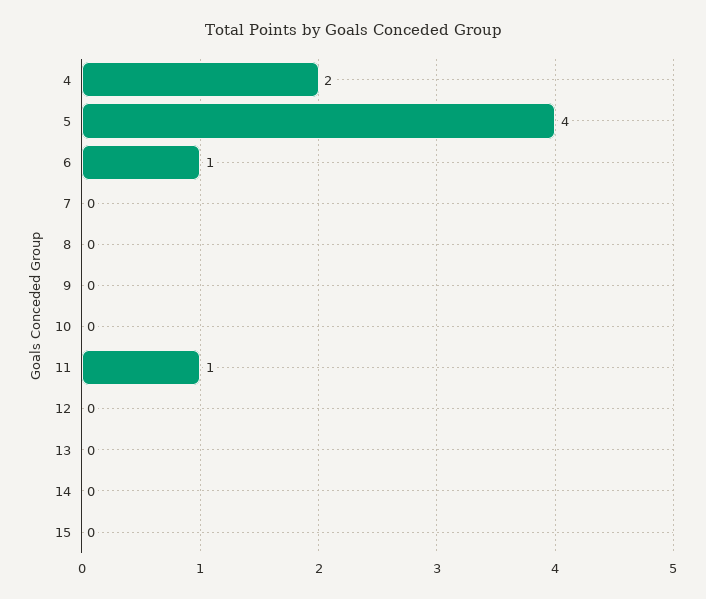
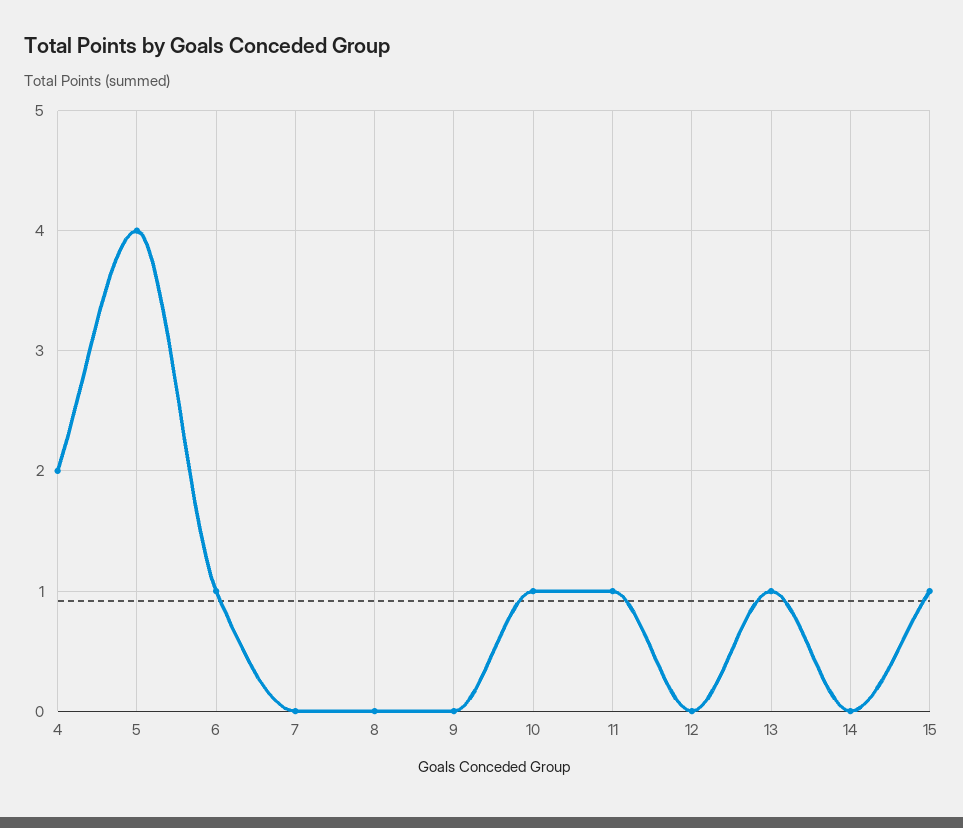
10: 0 -> 1
13: 0 -> 1
15: 0 -> 1

